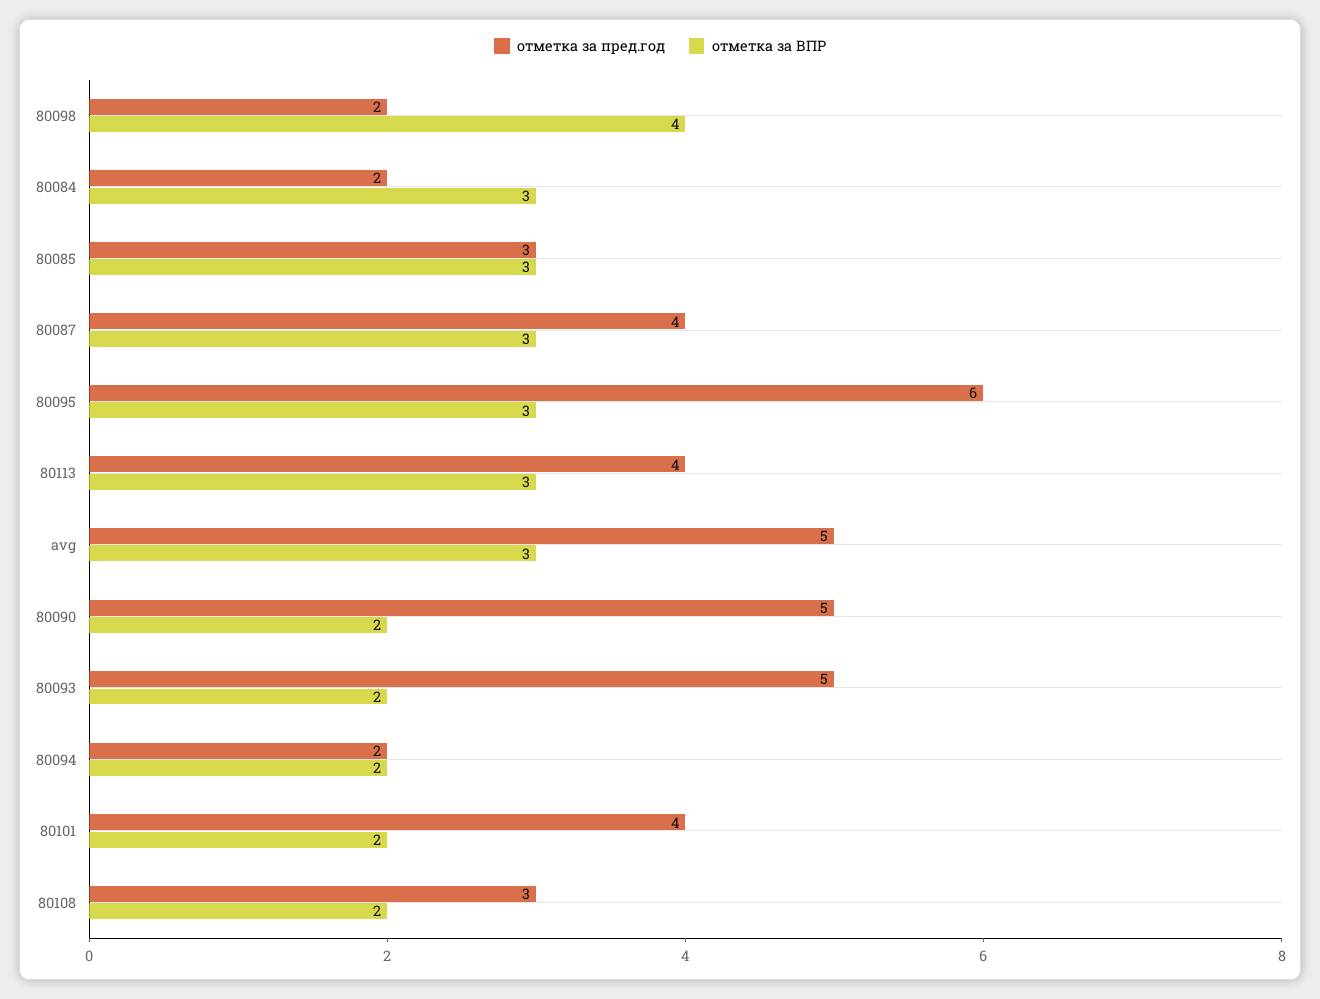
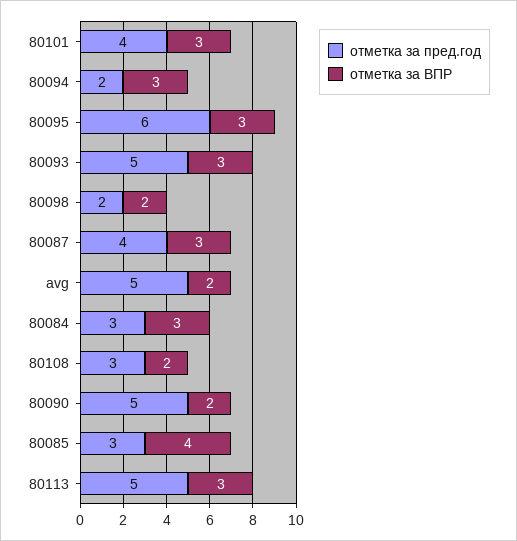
отметка за ВПР, 80098: 4 -> 2
отметка за пред.год, 80084: 2 -> 3
отметка за ВПР, 80085: 3 -> 4
отметка за пред.год, 80113: 4 -> 5
отметка за ВПР, avg: 3 -> 2
отметка за ВПР, 80093: 2 -> 3
отметка за ВПР, 80094: 2 -> 3
отметка за ВПР, 80101: 2 -> 3

